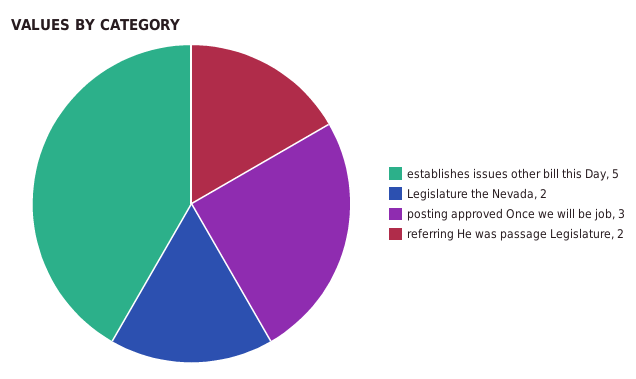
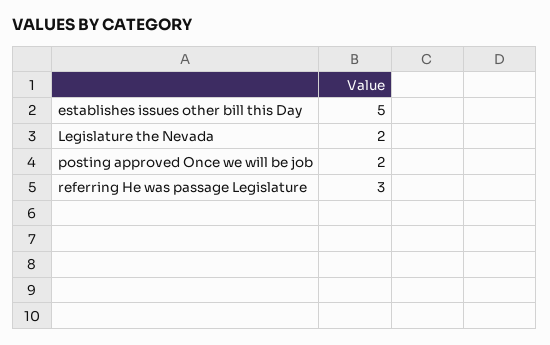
posting approved Once we will be job: 3 -> 2
referring He was passage Legislature: 2 -> 3

